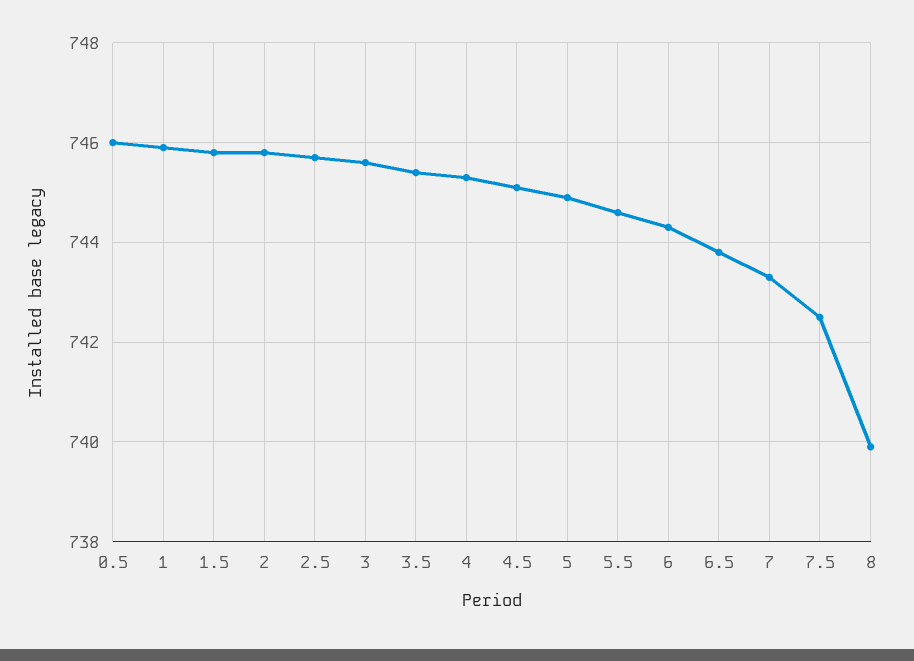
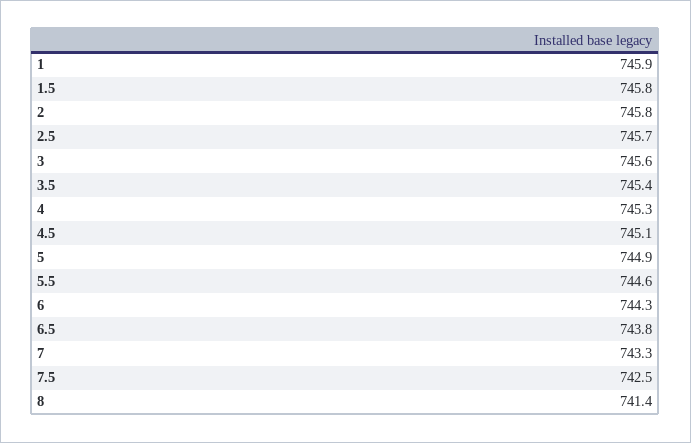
0.5: 746 -> none
8: 740 -> 741.4

